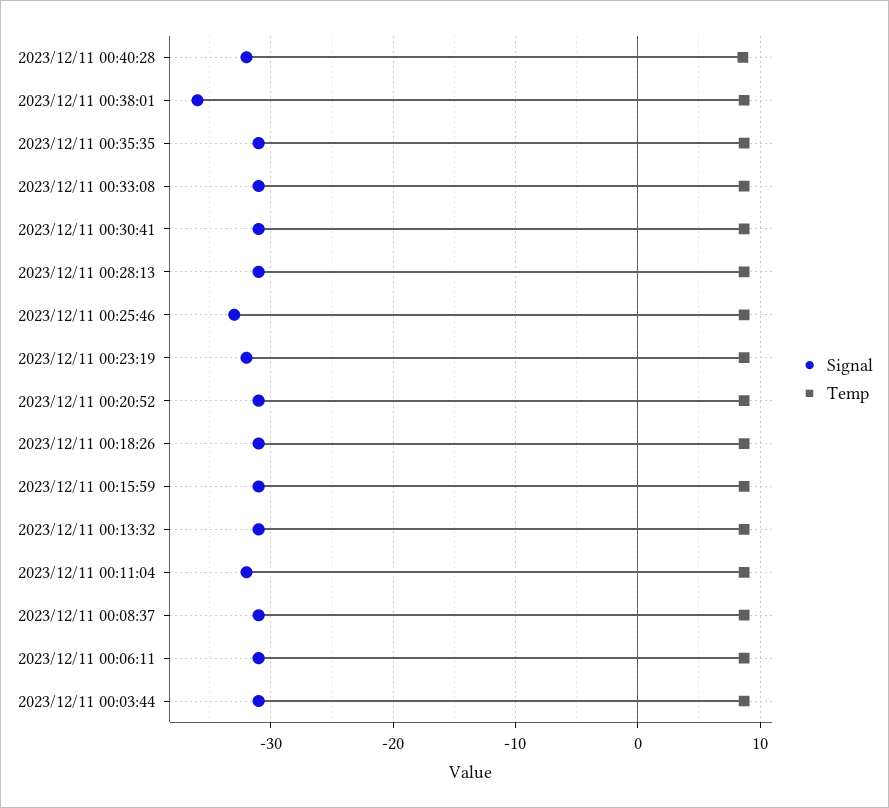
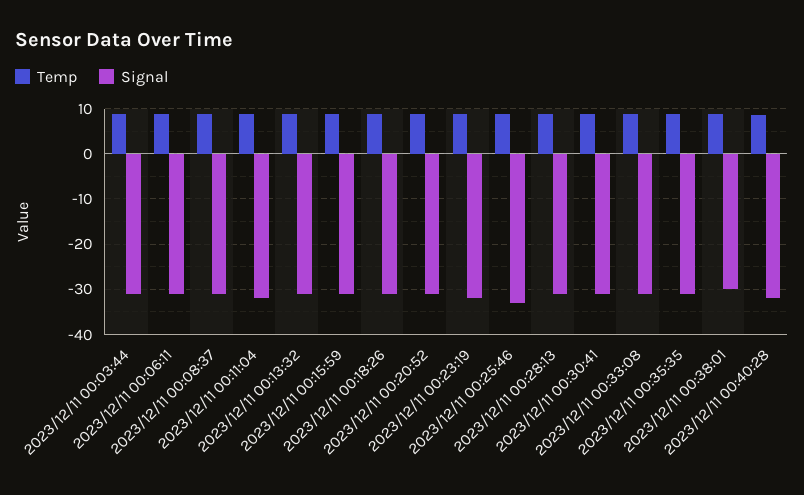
Signal, 2023/12/11 00:38:01: -36 -> -30

